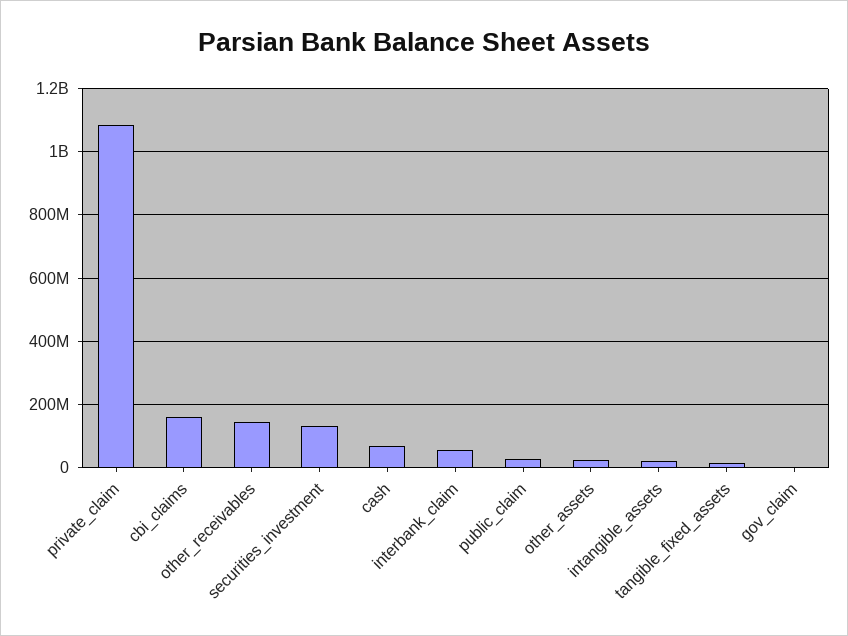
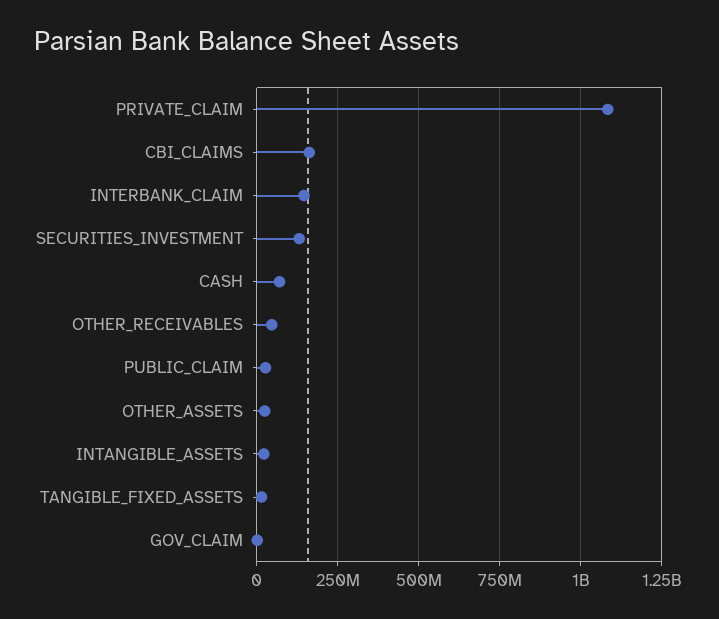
other_receivables: 140000000 -> 50000000
interbank_claim: 60000000 -> 150000000

